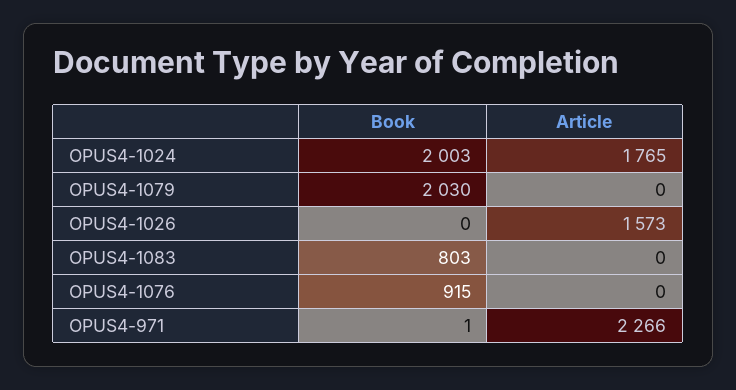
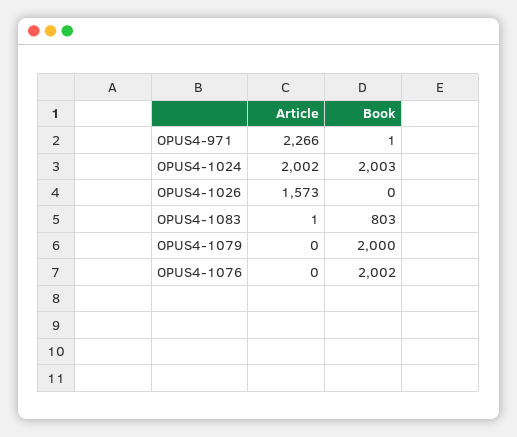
Article, OPUS4-1024: 1765 -> 2002
Book, OPUS4-1079: 2030 -> 2000
Article, OPUS4-1083: 0 -> 1
Book, OPUS4-1076: 915 -> 2002

